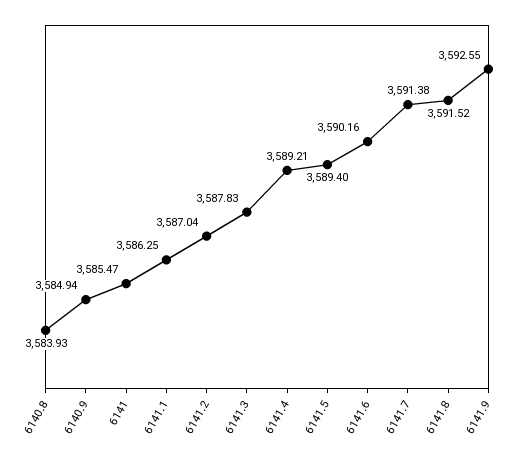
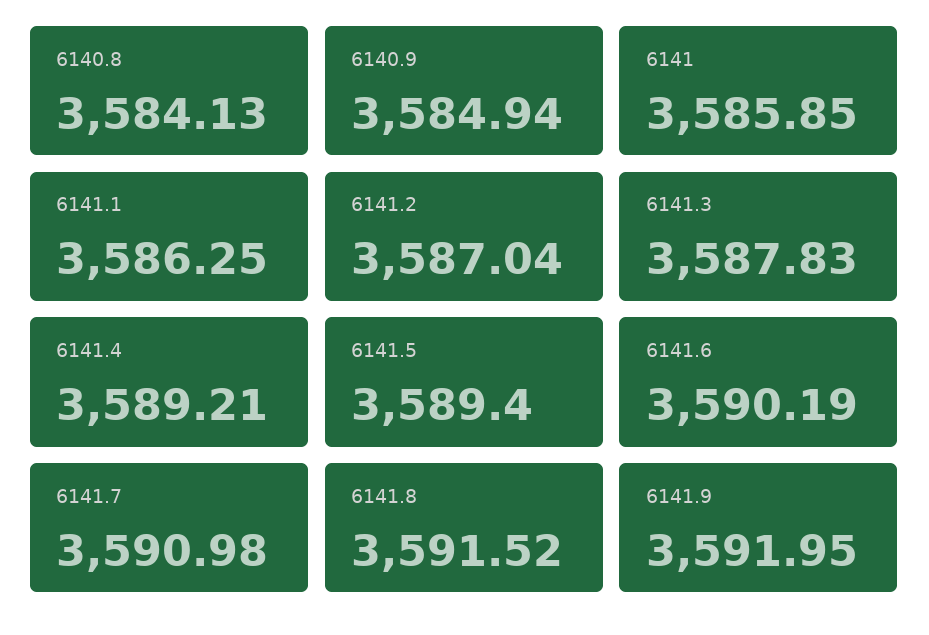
6140.8: 3583.93 -> 3584.13
6141: 3585.47 -> 3585.85
6141.6: 3590.16 -> 3590.19
6141.7: 3591.38 -> 3590.98
6141.9: 3592.55 -> 3591.95

